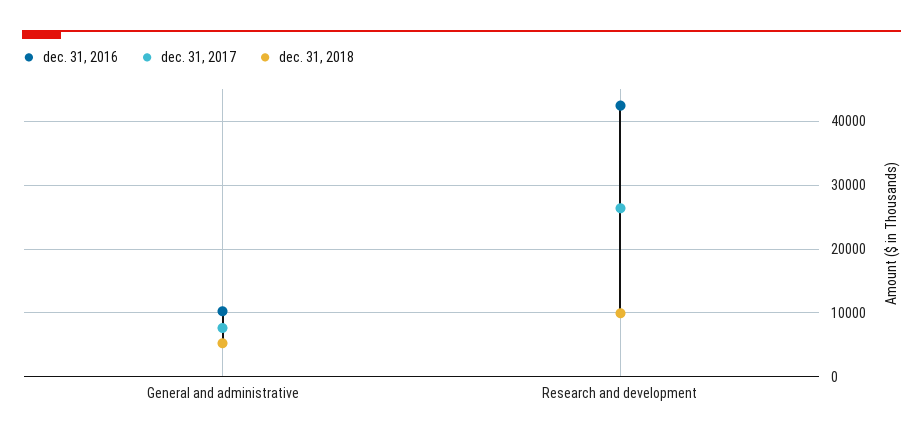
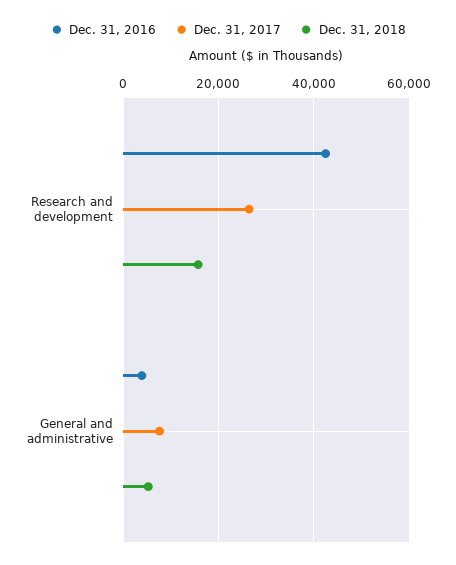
dec. 31, 2016, General and administrative: 10000 -> 4000
dec. 31, 2018, Research and development: 10000 -> 16000

